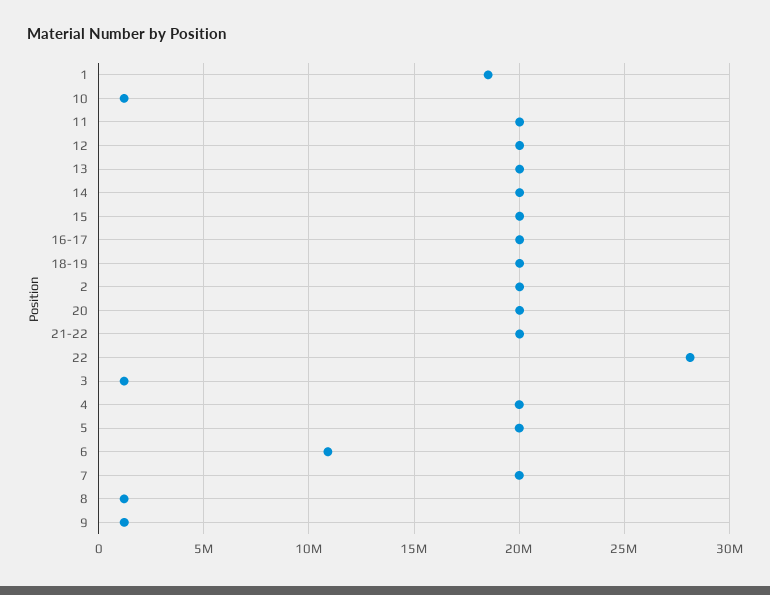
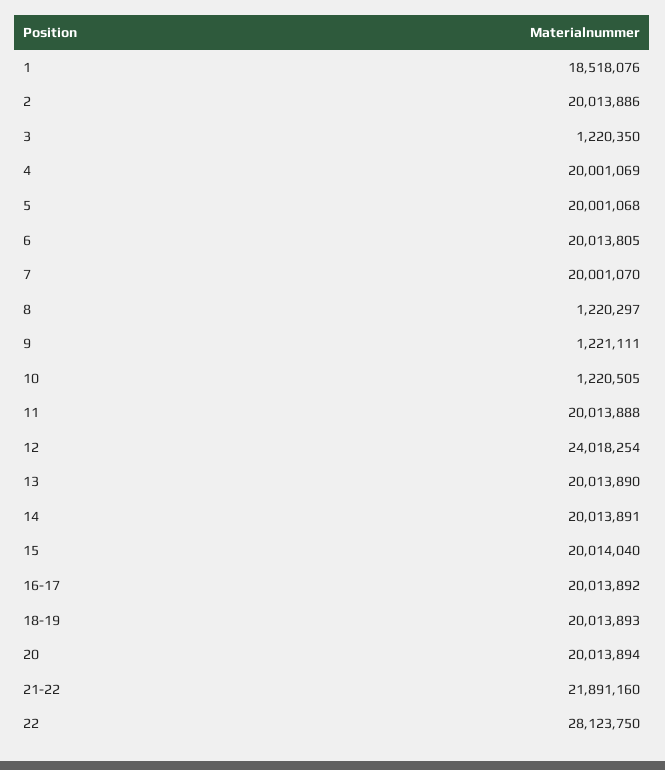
12: 20000000 -> 24018254
21-22: 20000000 -> 21891160
6: 11000000 -> 20013805

